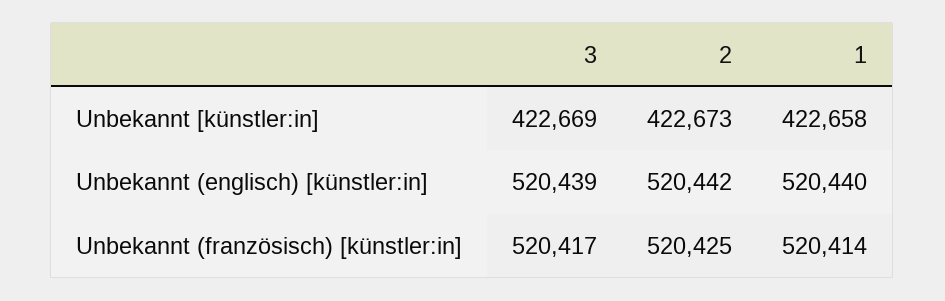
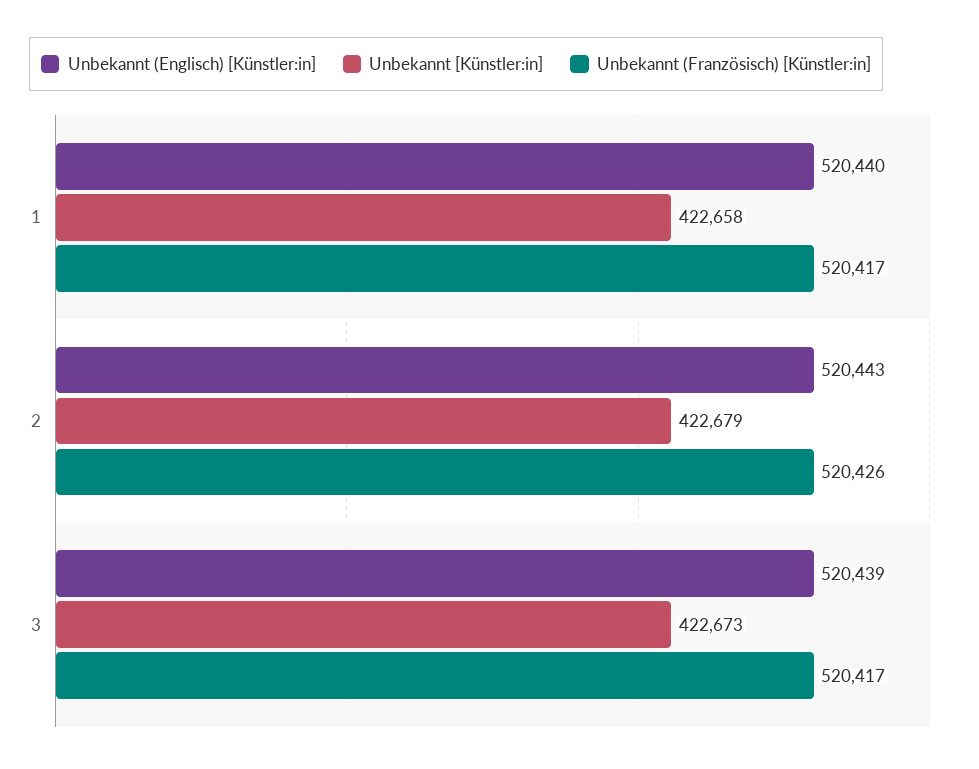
Unbekannt [künstler:in], 3: 422669 -> 422673
Unbekannt [künstler:in], 2: 422673 -> 422679
Unbekannt (englisch) [künstler:in], 2: 520442 -> 520443
Unbekannt (französisch) [künstler:in], 2: 520425 -> 520426
Unbekannt (französisch) [künstler:in], 1: 520414 -> 520417

